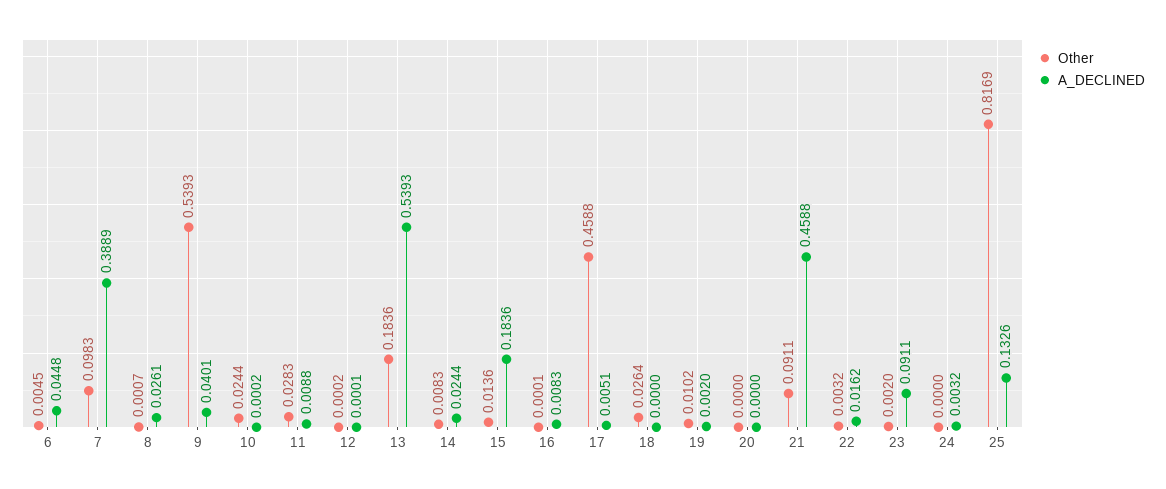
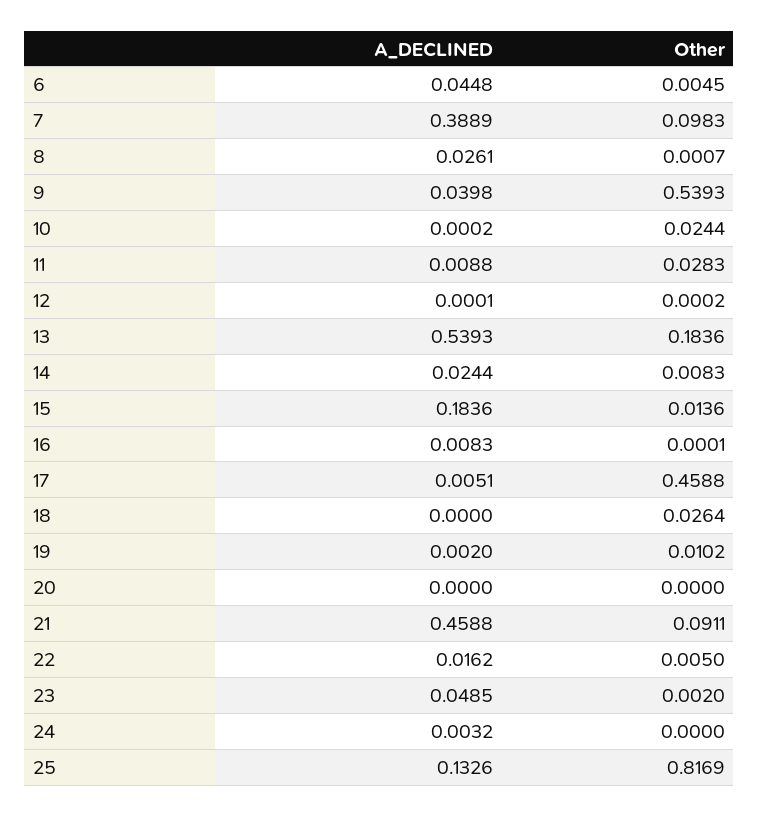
A_DECLINED, 9: 0.0401 -> 0.0398
Other, 22: 0.0032 -> 0.005
A_DECLINED, 23: 0.0911 -> 0.0485

